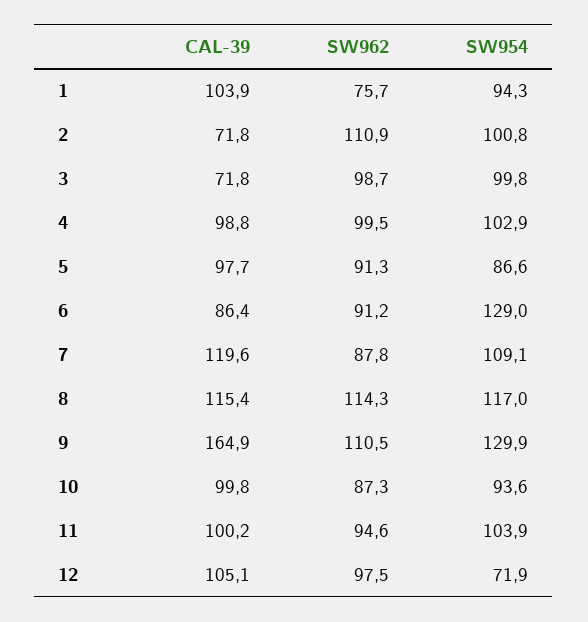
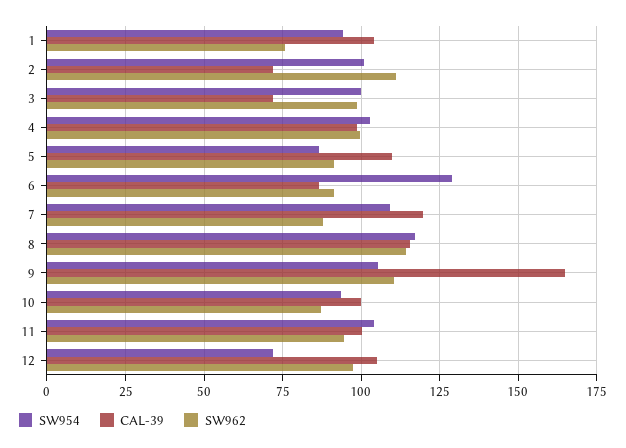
CAL-39, 5: 97.7 -> 110
SW954, 9: 129.9 -> 105

